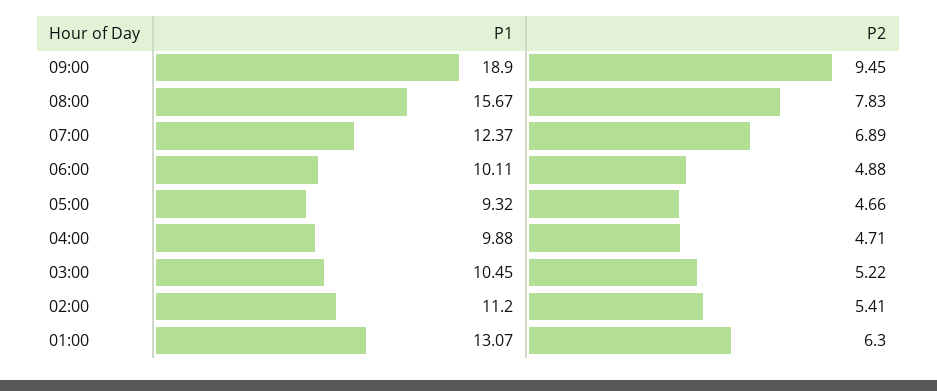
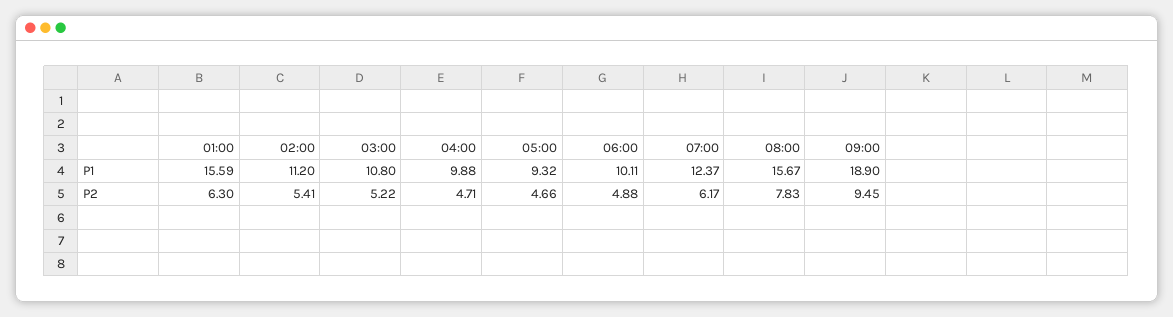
P2, 07:00: 6.89 -> 6.17
P1, 03:00: 10.45 -> 10.8
P1, 01:00: 13.07 -> 15.59

